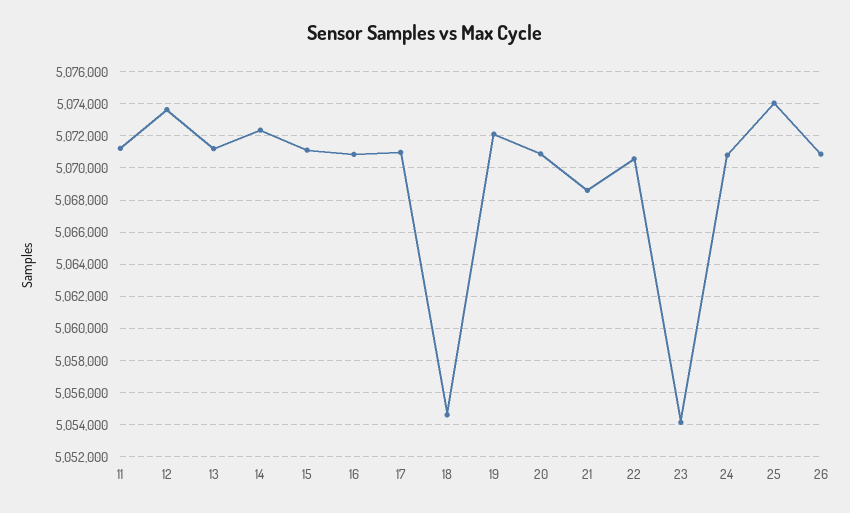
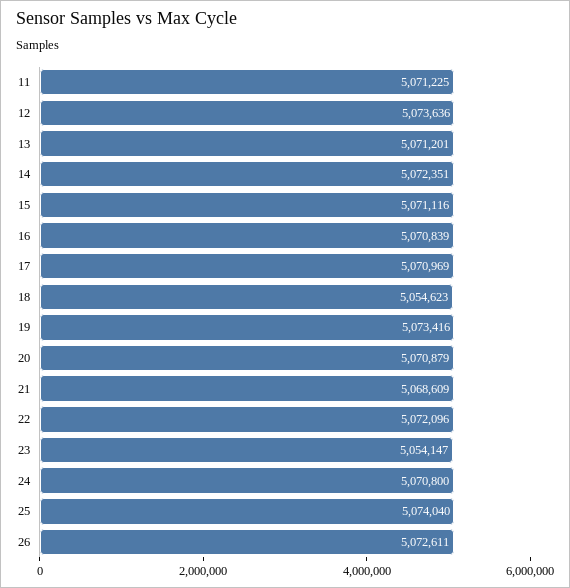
19: 5072000 -> 5073416
22: 5070500 -> 5072096
26: 5071000 -> 5072611

